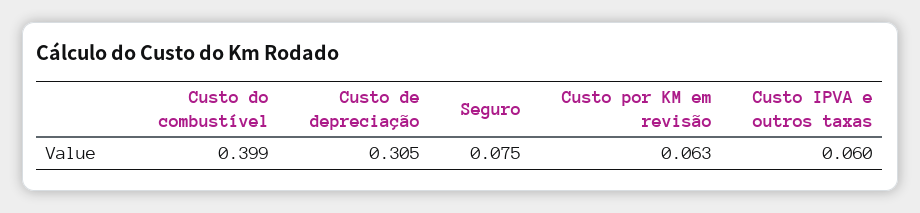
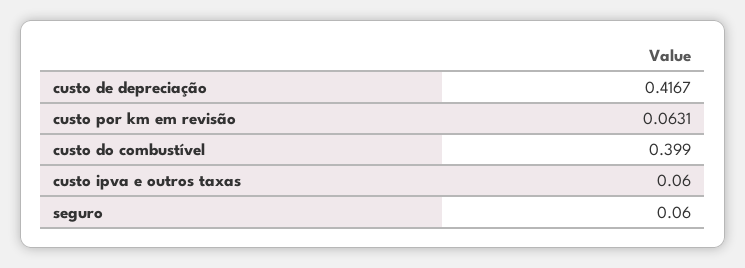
Custo de depreciação: 0.305 -> 0.4167
Seguro: 0.075 -> 0.06

